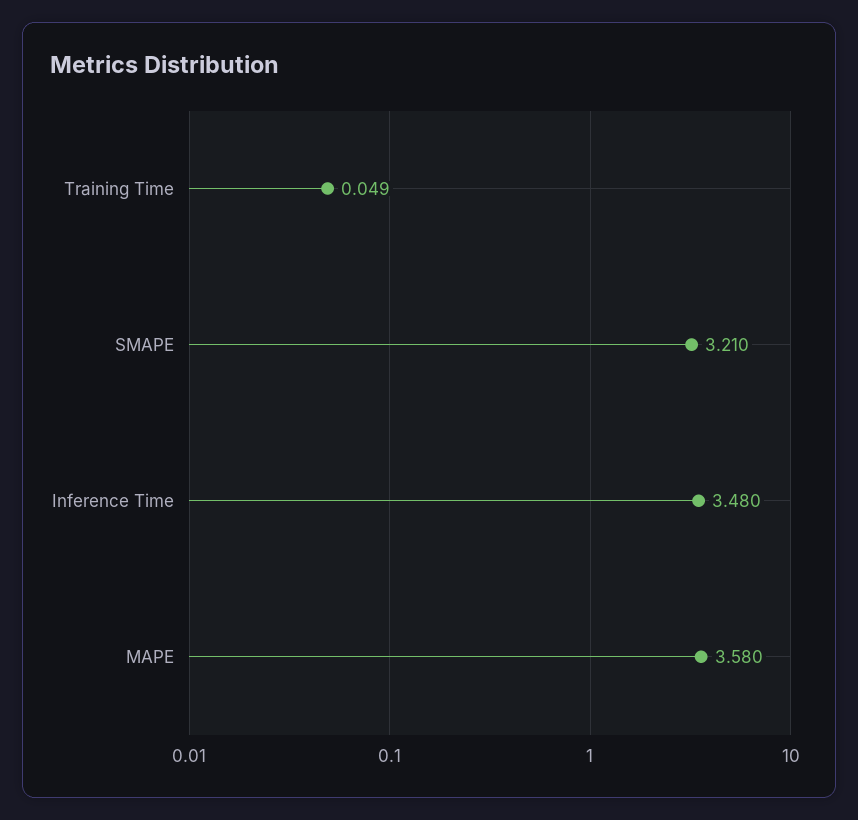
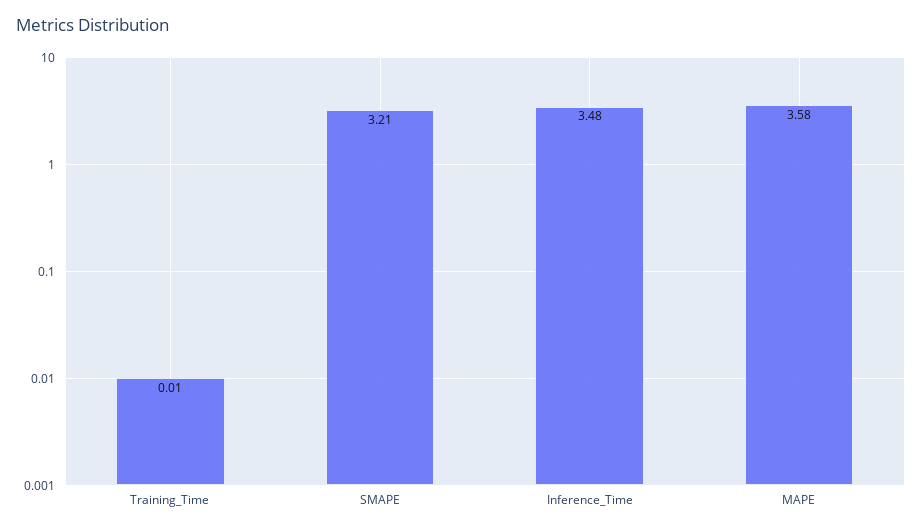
Training Time: 0.049 -> 0.01

